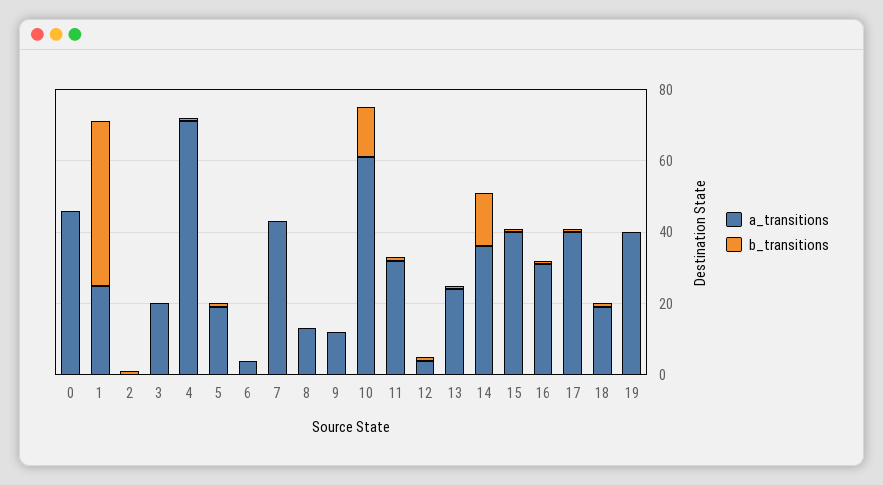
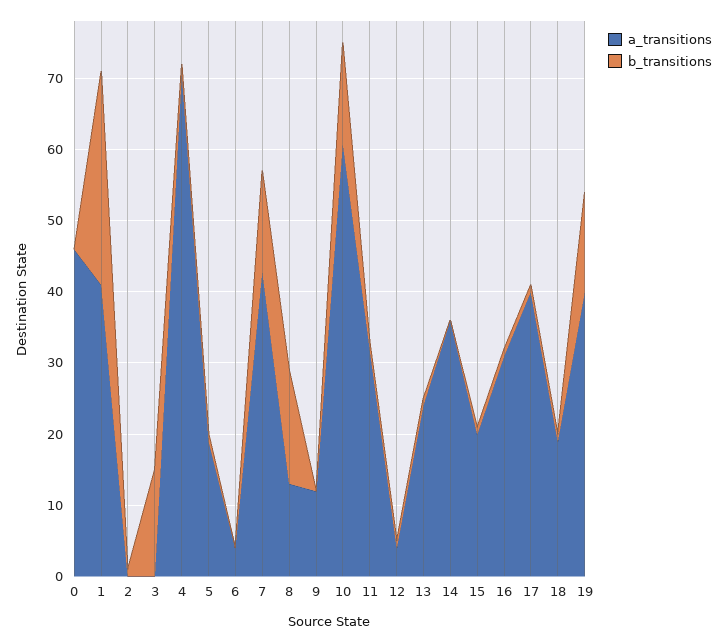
a_transitions, 1: 25 -> 40
b_transitions, 1: 45 -> 30
a_transitions, 3: 20 -> 0
b_transitions, 3: 0 -> 15
b_transitions, 7: 0 -> 15
b_transitions, 8: 0 -> 15
b_transitions, 14: 15 -> 0
a_transitions, 15: 40 -> 20
b_transitions, 19: 0 -> 15

